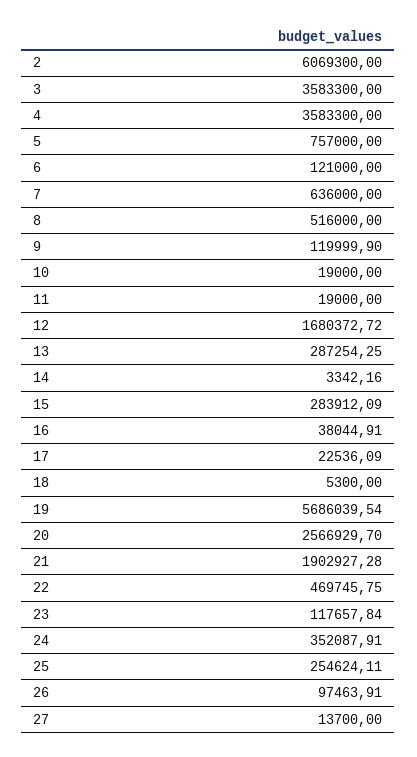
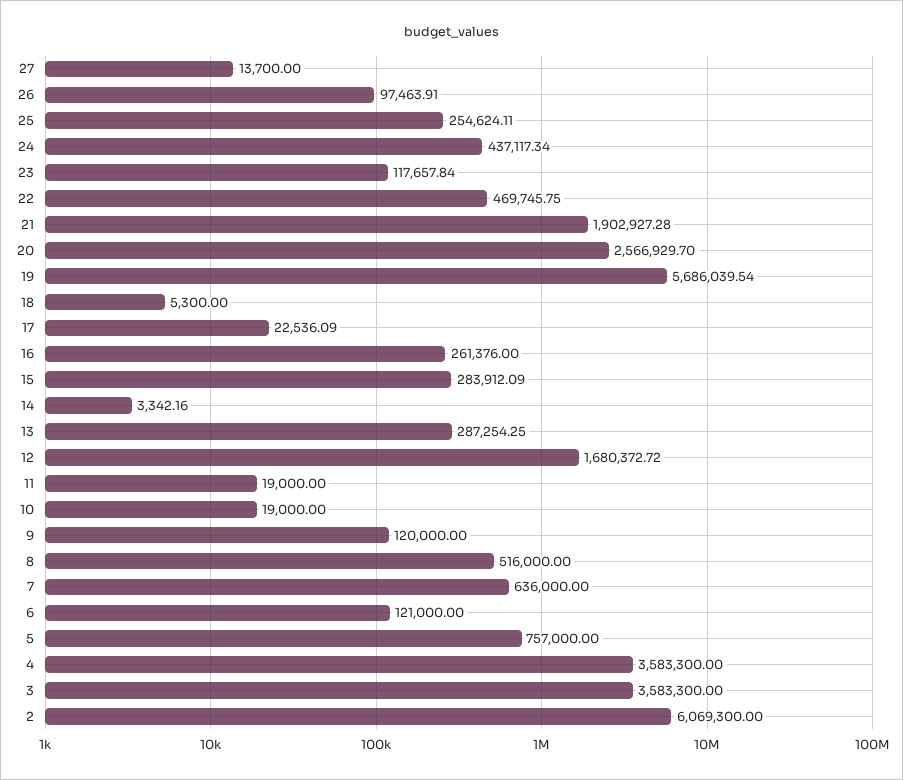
9: 119999.9 -> 120000
16: 38044.91 -> 261376
24: 352087.91 -> 437117.34

